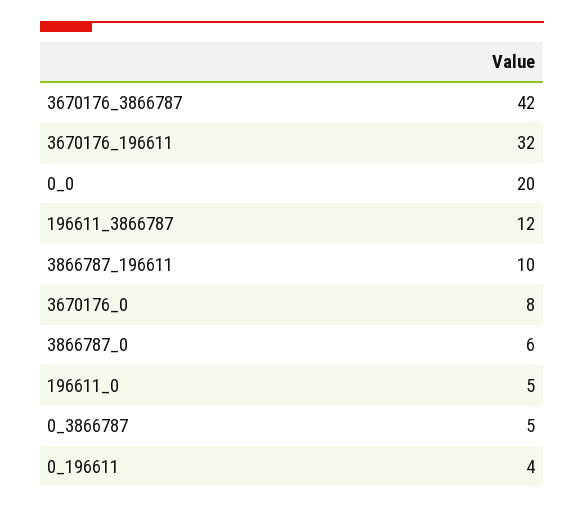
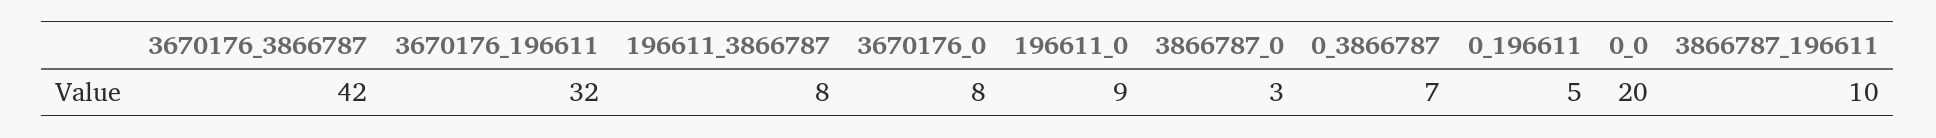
196611_3866787: 12 -> 8
3866787_0: 6 -> 3
196611_0: 5 -> 9
0_3866787: 5 -> 7
0_196611: 4 -> 5

